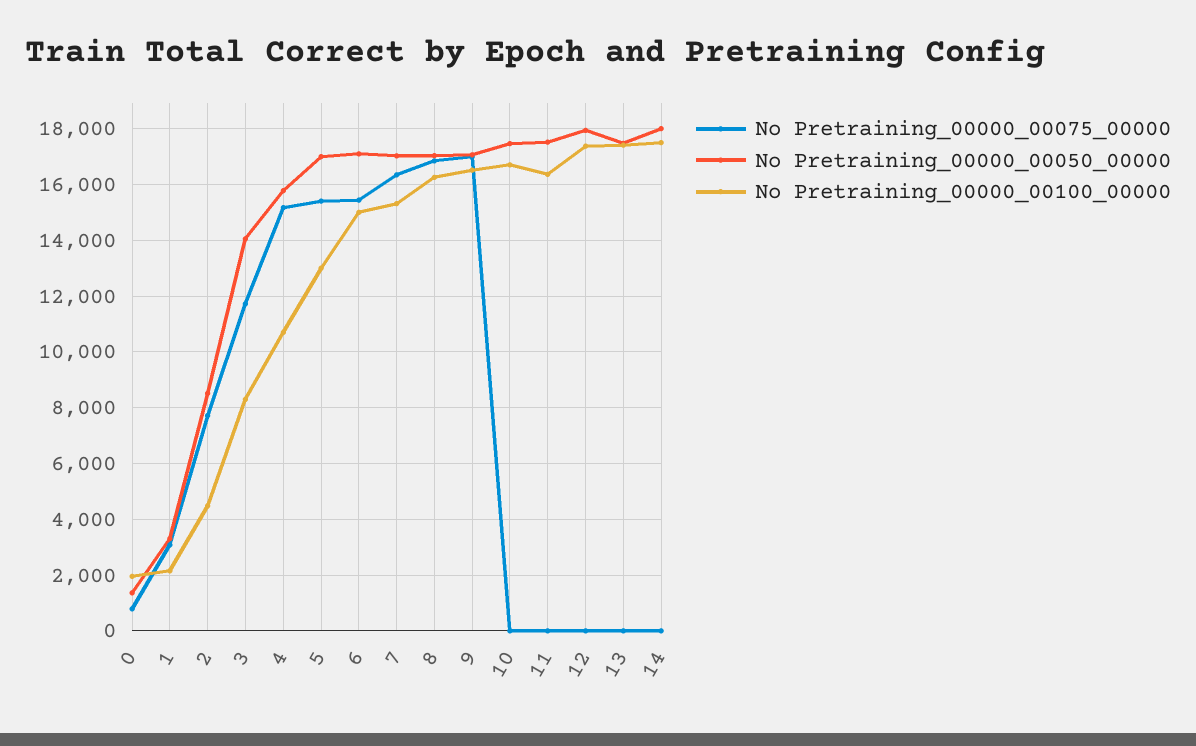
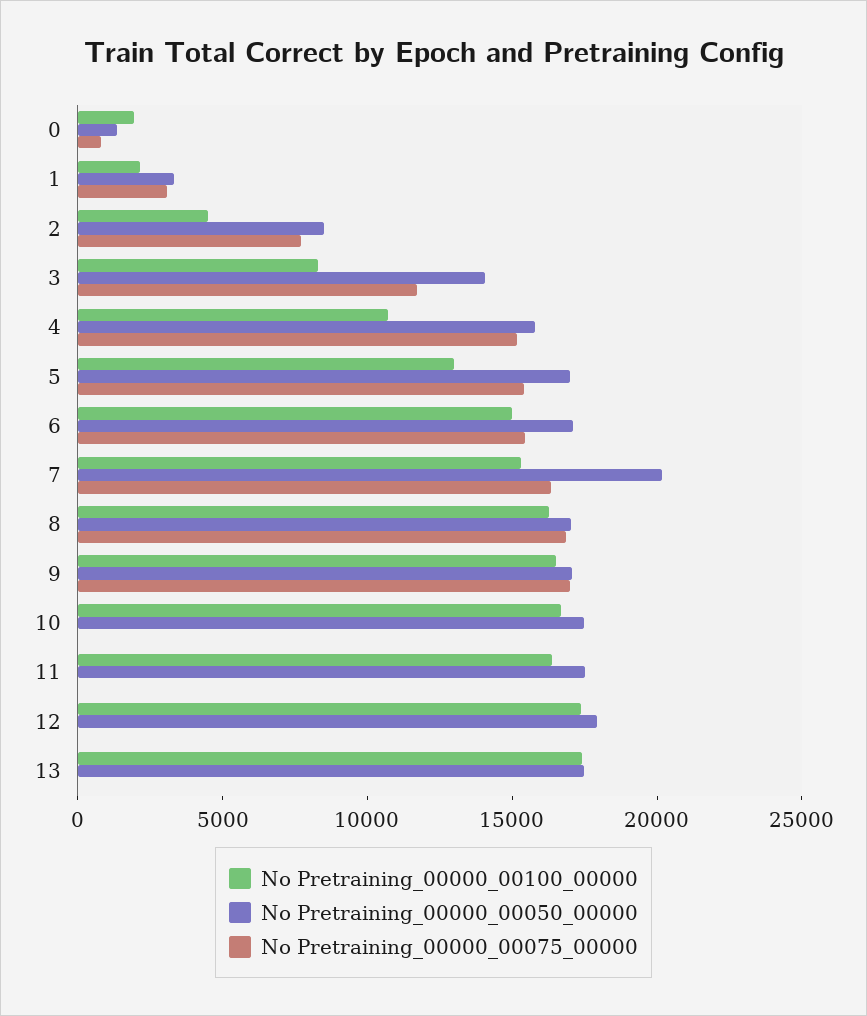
No Pretraining_00000_00050_00000, 7: 17000 -> 20000
No Pretraining_00000_00075_00000, 14: 0 -> none
No Pretraining_00000_00050_00000, 14: 18000 -> none
No Pretraining_00000_00100_00000, 14: 17500 -> none

